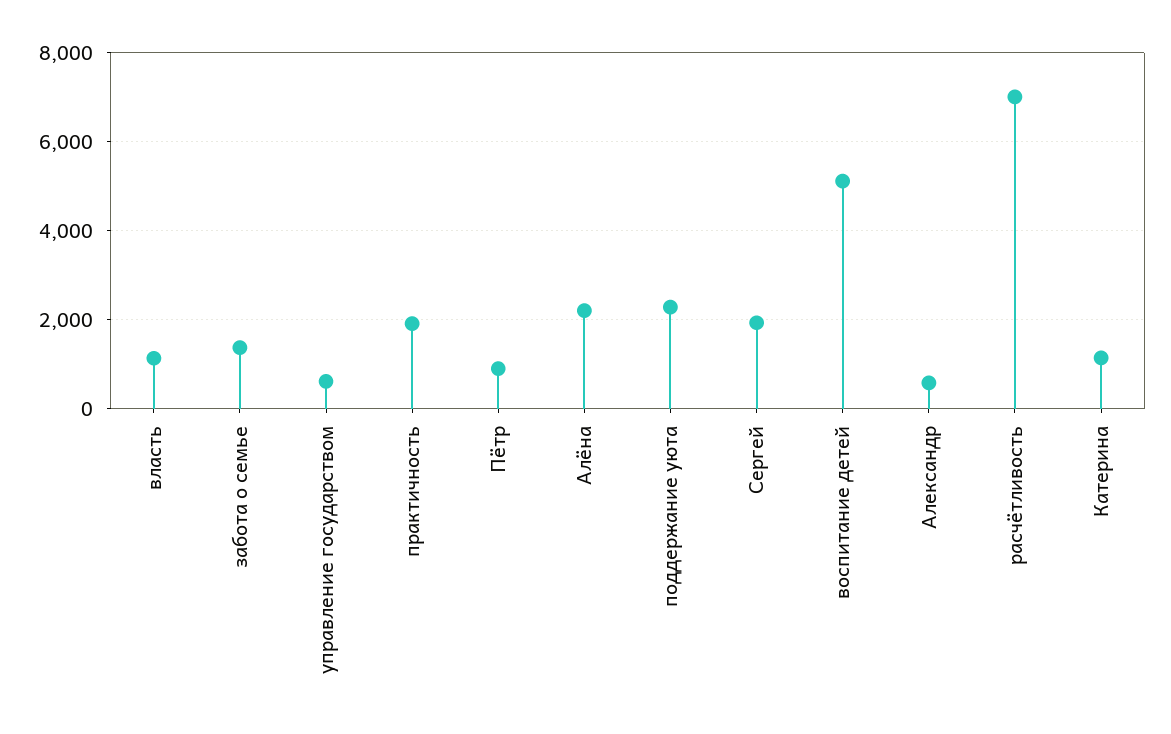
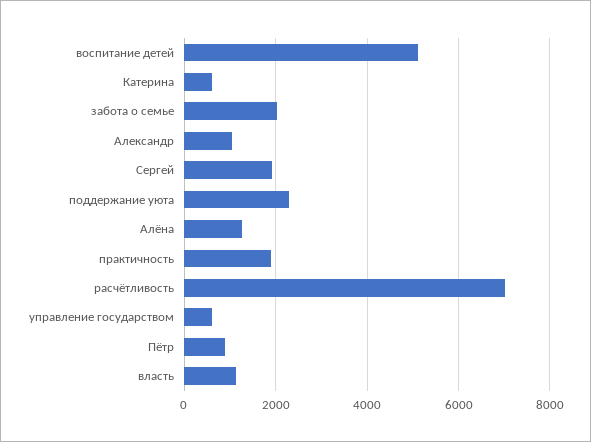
забота о семье: 1400 -> 2000
Алёна: 2200 -> 1200
Александр: 600 -> 1000
Катерина: 1200 -> 600

